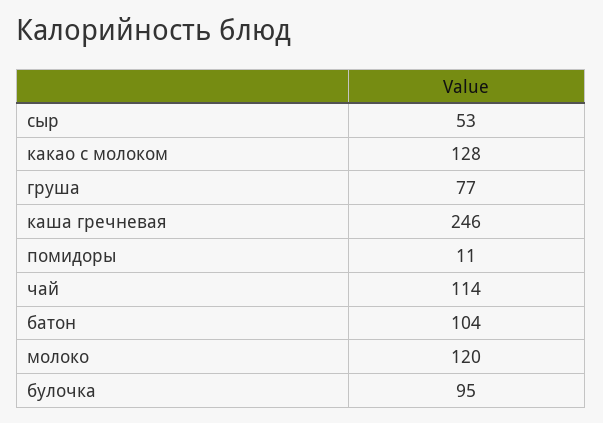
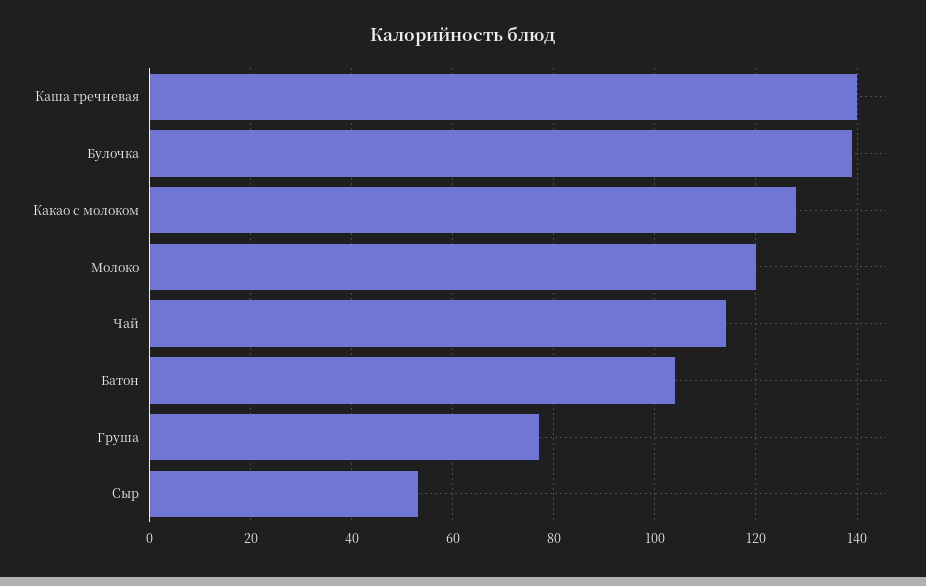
каша гречневая: 246 -> 140
помидоры: 11 -> none
булочка: 95 -> 140

